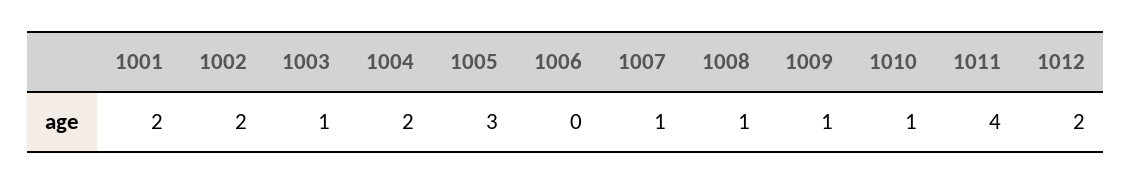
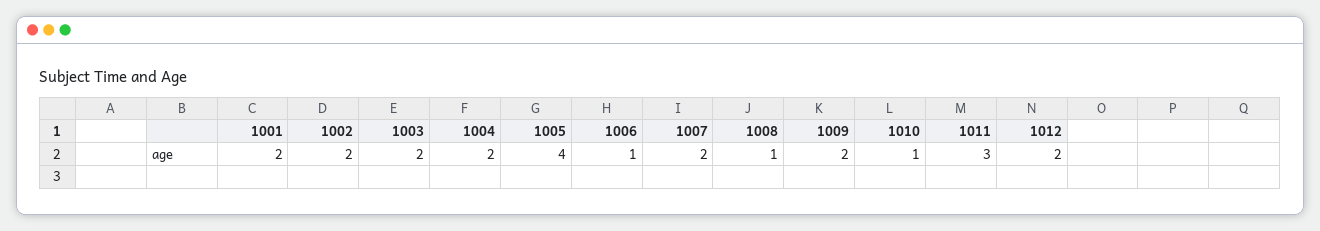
1003: 1 -> 2
1005: 3 -> 4
1006: 0 -> 1
1007: 1 -> 2
1009: 1 -> 2
1011: 4 -> 3

